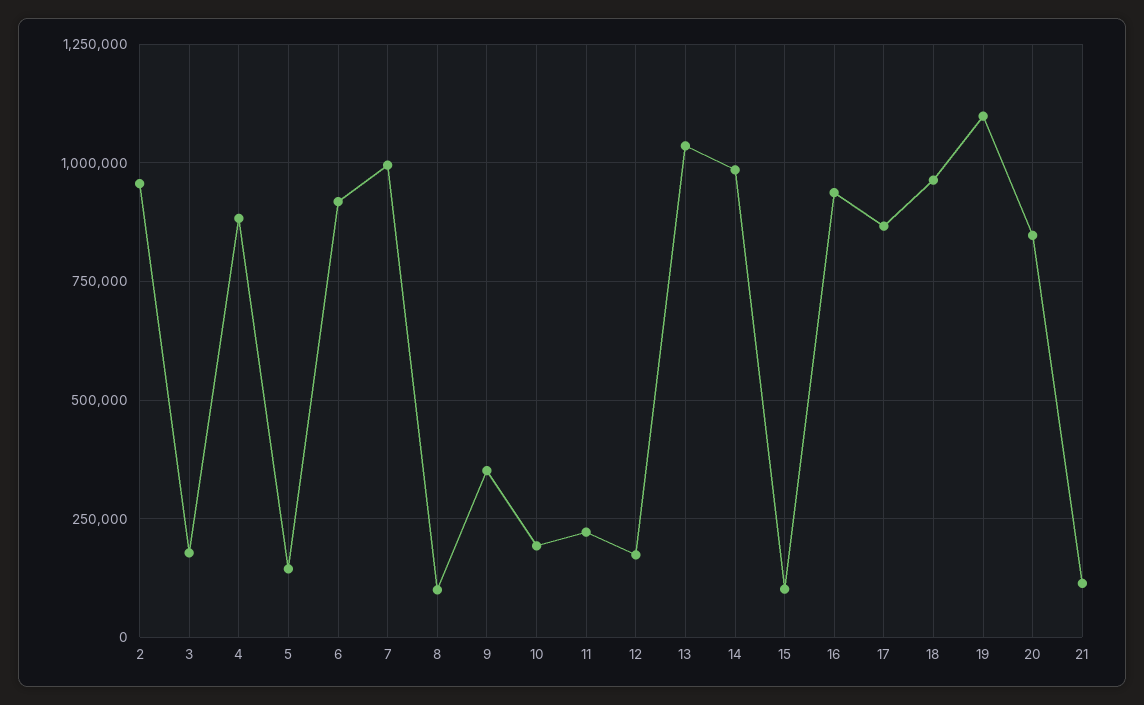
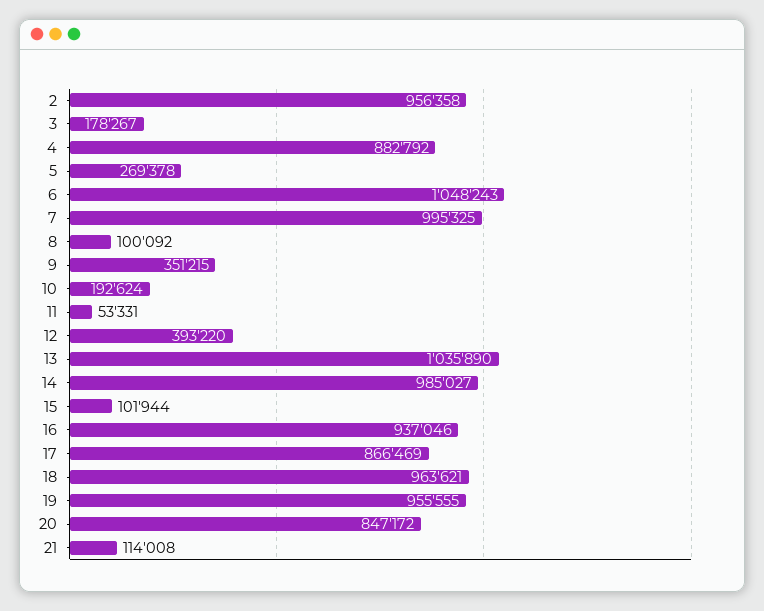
5: 150000 -> 269378
6: 925000 -> 1048243
11: 225000 -> 53331
12: 175000 -> 393220
19: 1100000 -> 955555

